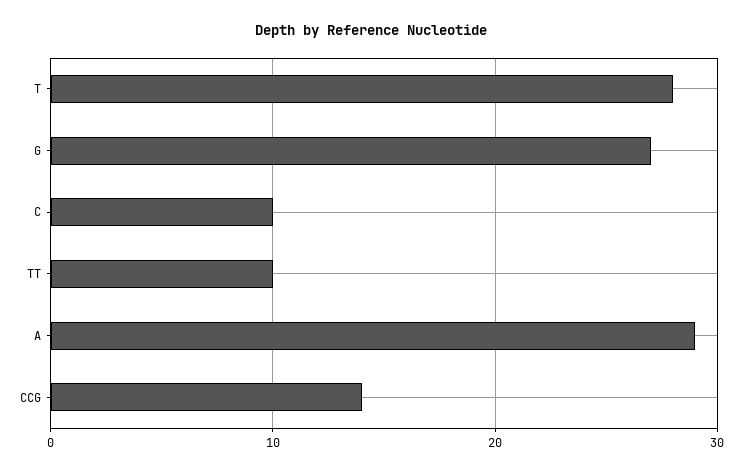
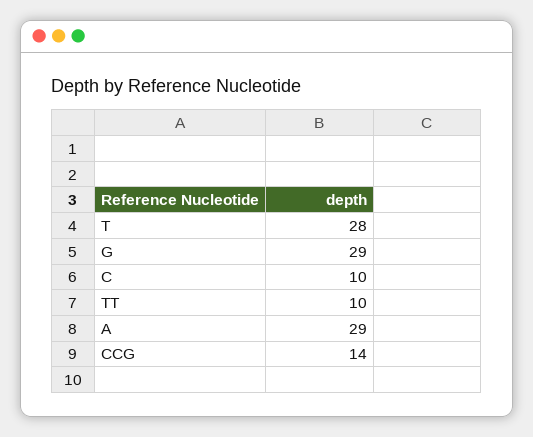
G: 27 -> 29

